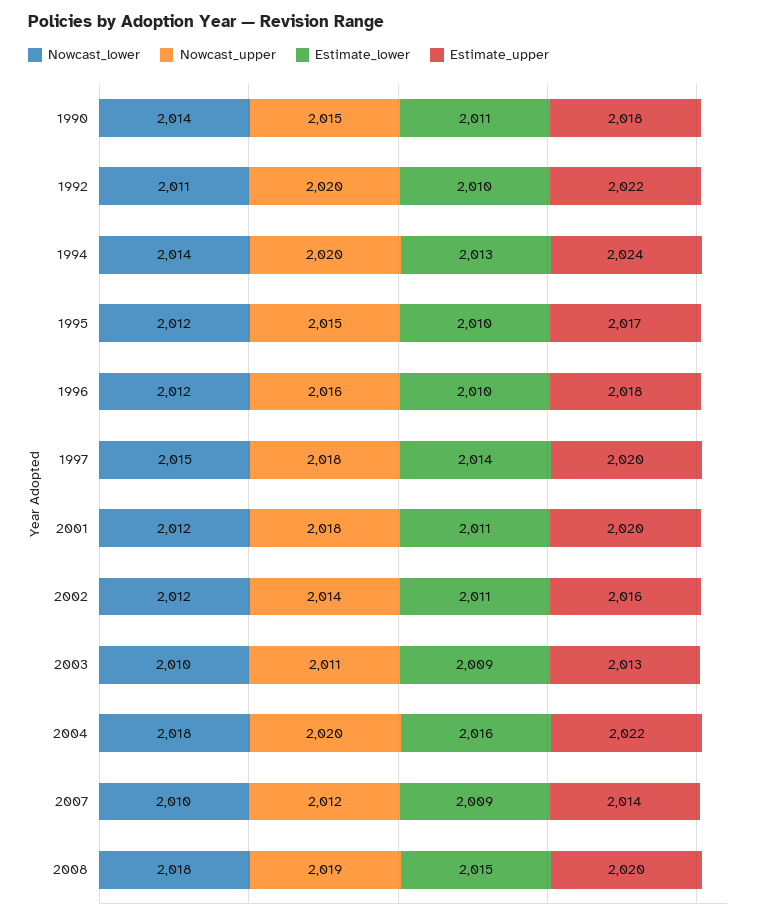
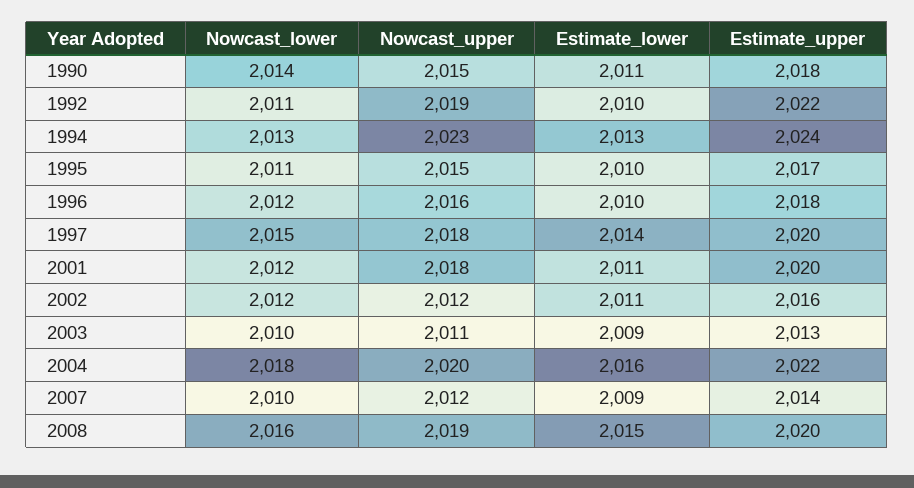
Nowcast_upper, 1992: 2020 -> 2019
Nowcast_lower, 1994: 2014 -> 2013
Nowcast_upper, 1994: 2020 -> 2023
Nowcast_lower, 1995: 2012 -> 2011
Nowcast_upper, 2002: 2014 -> 2012
Nowcast_lower, 2008: 2018 -> 2016

